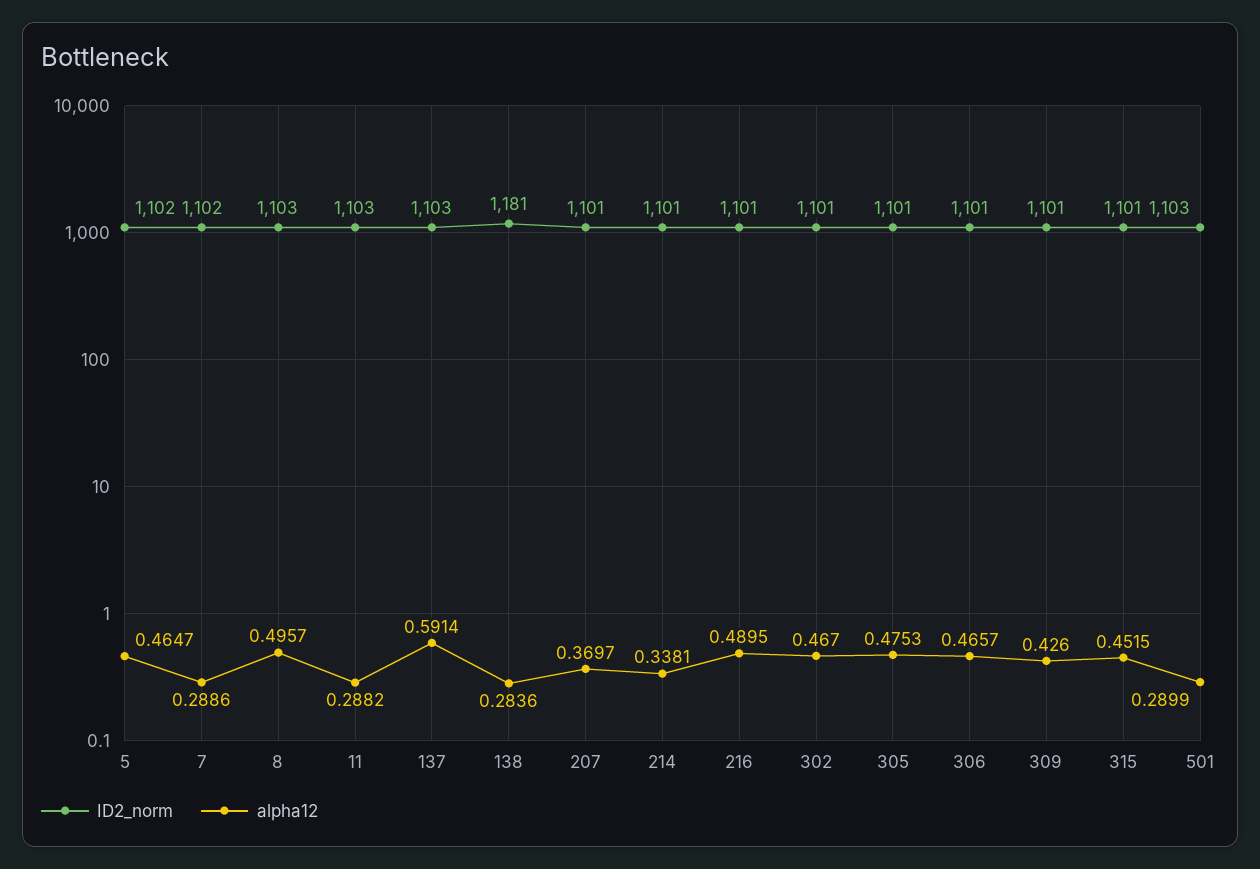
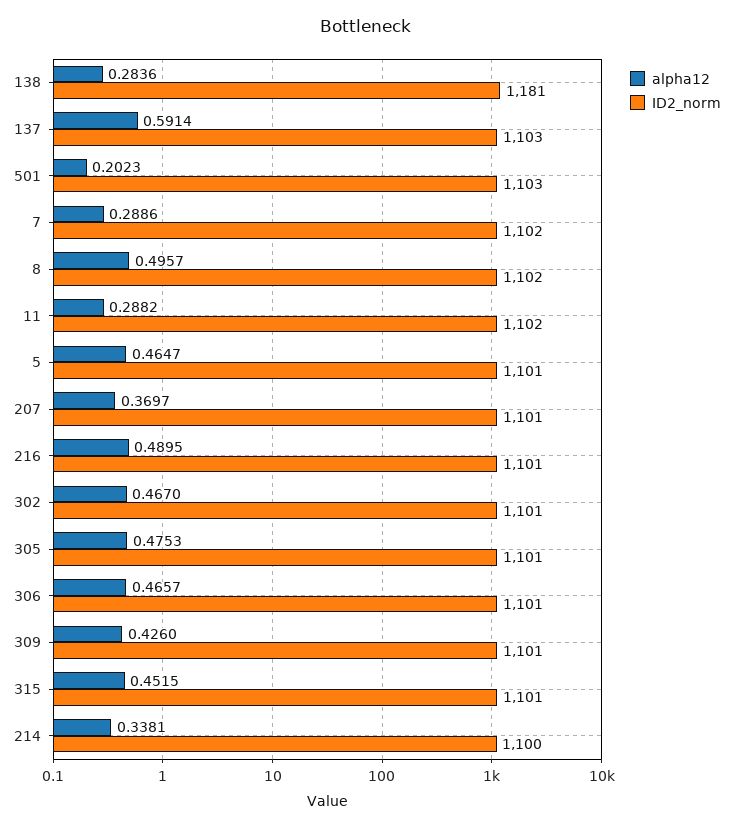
ID2_norm, 5: 1102 -> 1101
ID2_norm, 8: 1103 -> 1102
ID2_norm, 11: 1103 -> 1102
ID2_norm, 214: 1101 -> 1100
alpha12, 501: 0.2899 -> 0.2023

